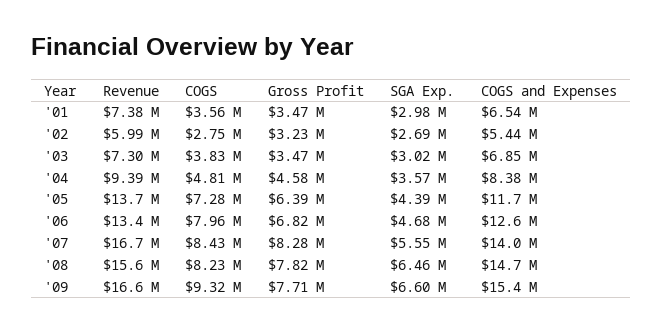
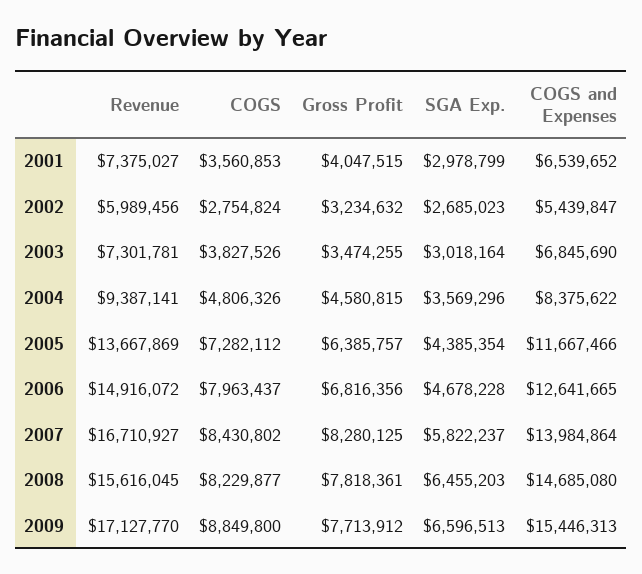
Gross Profit, '01: 3470000 -> 4047515
Revenue, '06: 13400000 -> 14916072
SGA Exp., '07: 5550000 -> 5822237
Revenue, '09: 16600000 -> 17127770
COGS, '09: 9320000 -> 8849800

